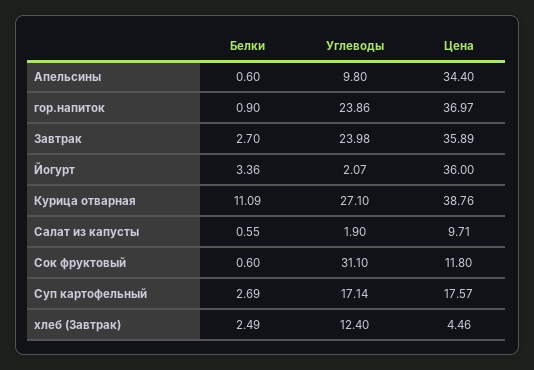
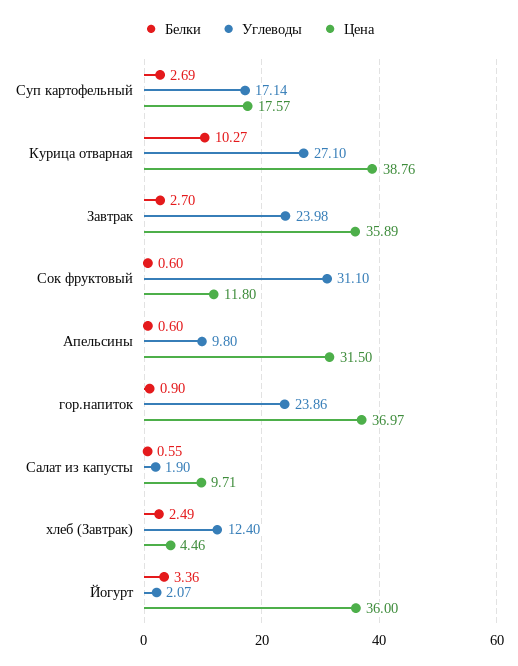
Цена, Апельсины: 34.4 -> 31.5
Белки, Курица отварная: 11.09 -> 10.27

